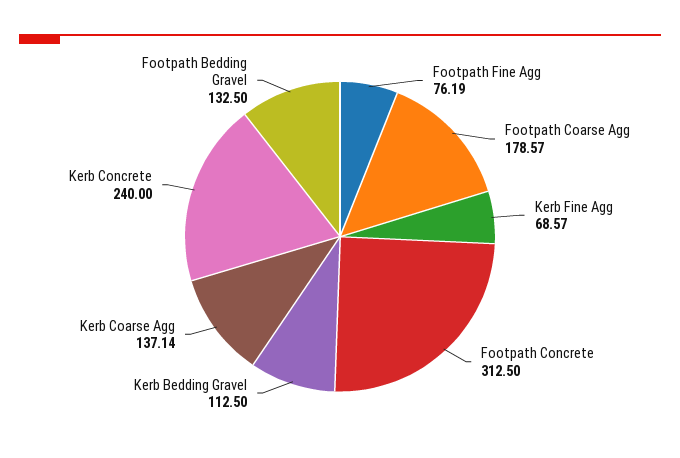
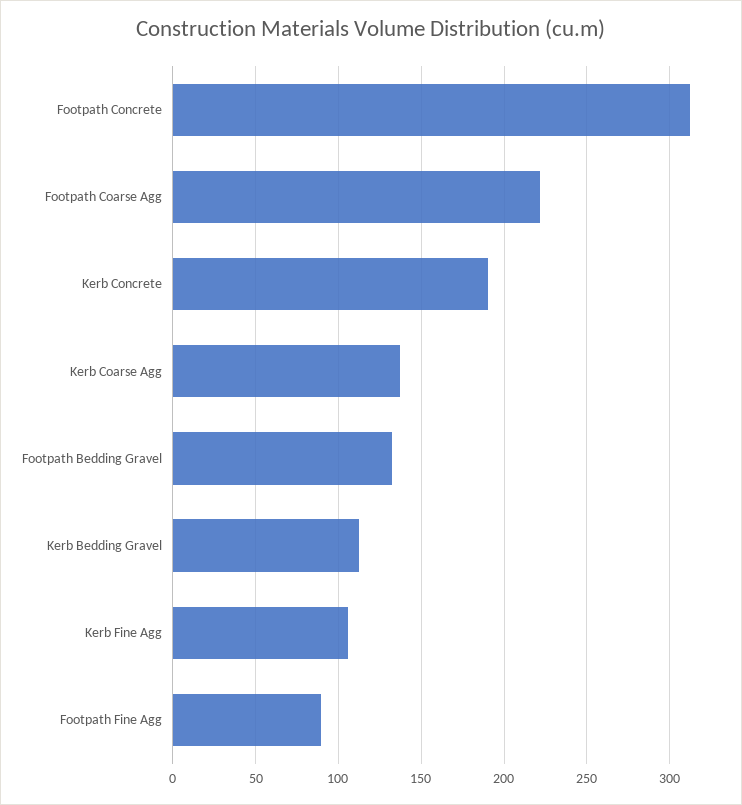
Footpath Fine Agg: 76.19 -> 90
Footpath Coarse Agg: 178.57 -> 220
Kerb Fine Agg: 68.57 -> 105
Kerb Concrete: 240 -> 190

